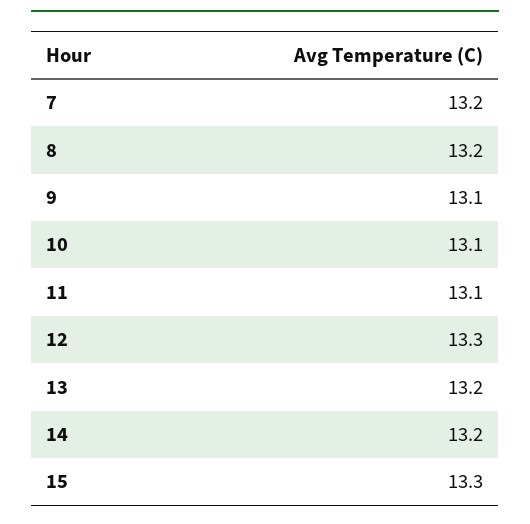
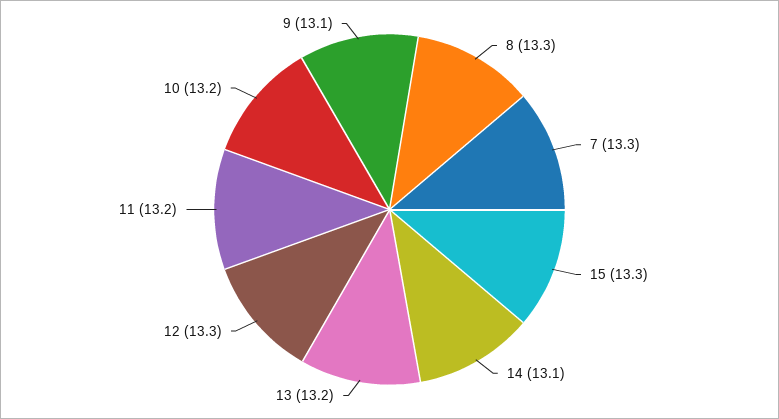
7: 13.2 -> 13.3
8: 13.2 -> 13.3
10: 13.1 -> 13.2
11: 13.1 -> 13.2
14: 13.2 -> 13.1

